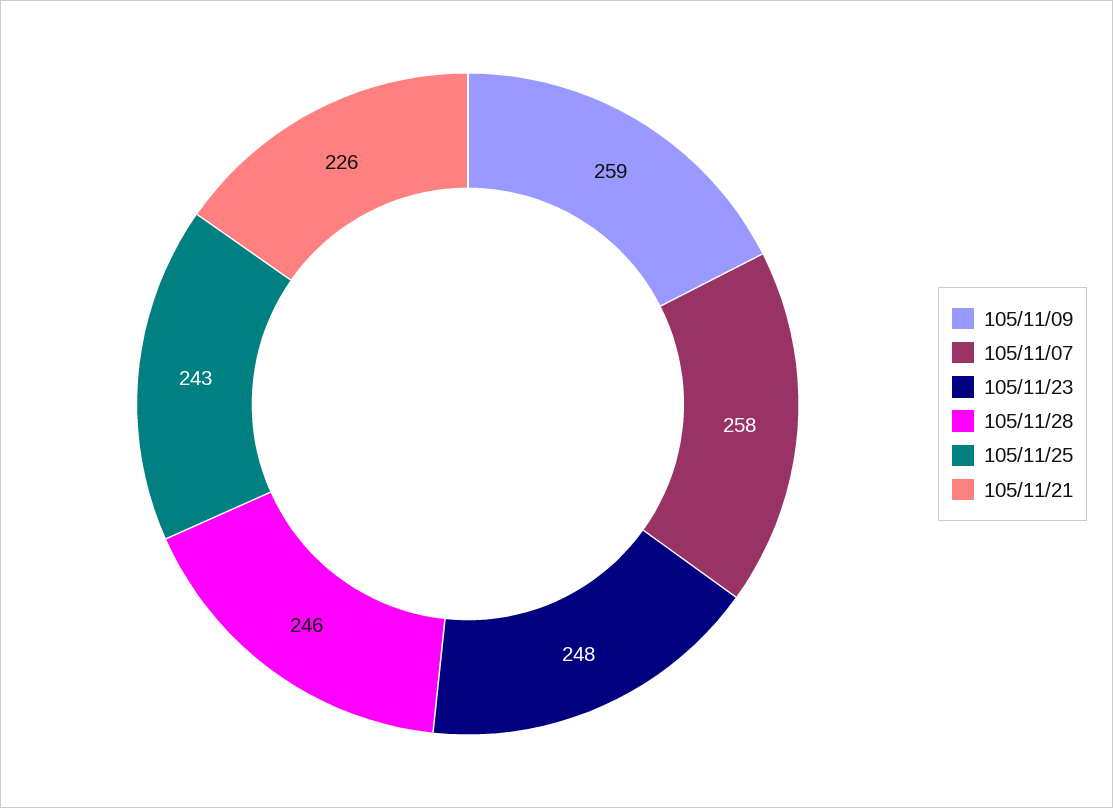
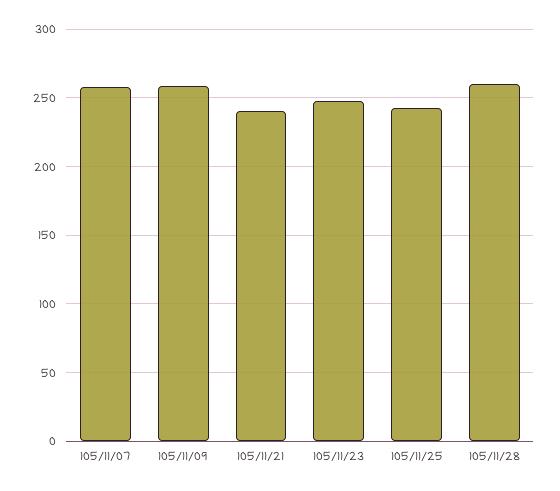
105/11/28: 246 -> 260
105/11/21: 226 -> 240

